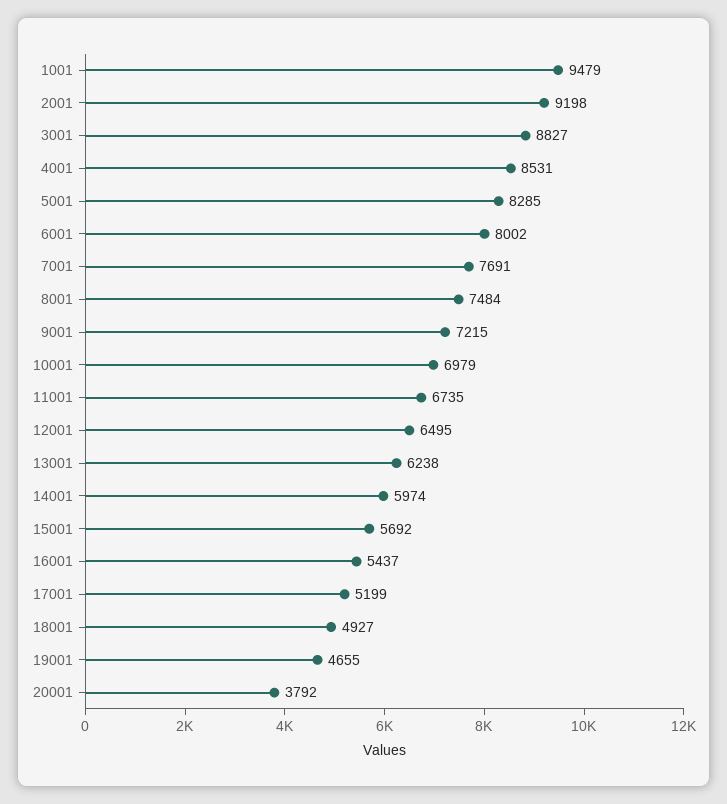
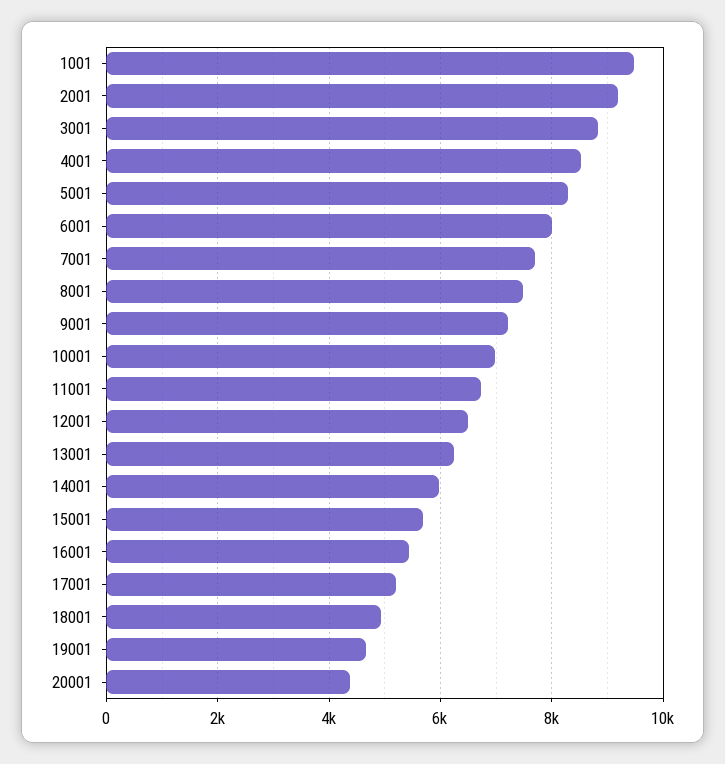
20001: 3792 -> 4400

